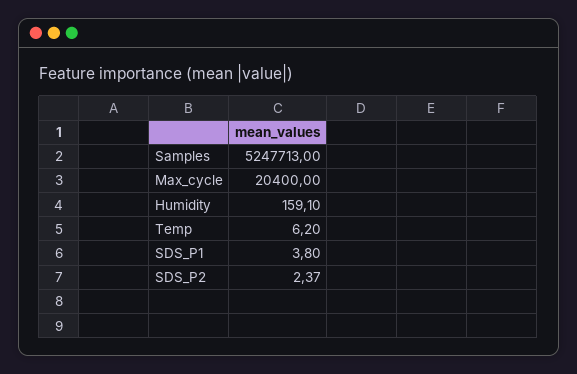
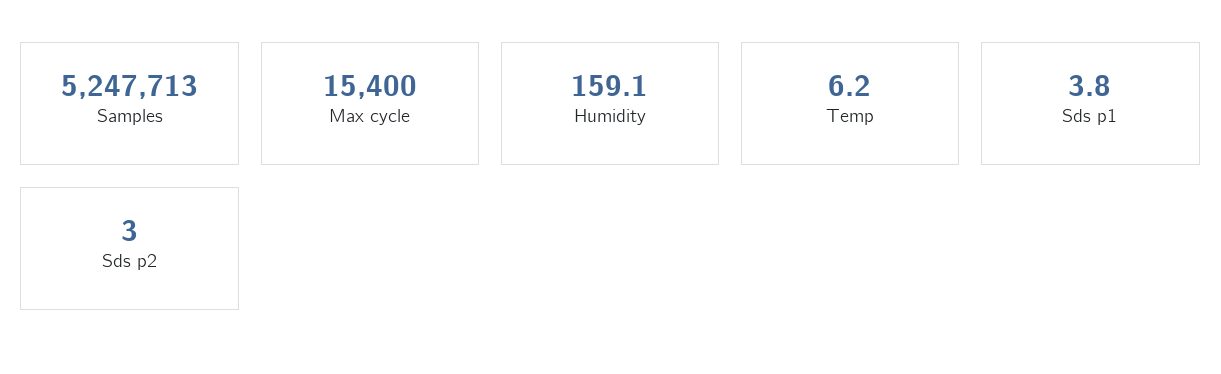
Max_cycle: 20400 -> 15400
SDS_P2: 2.37 -> 3

